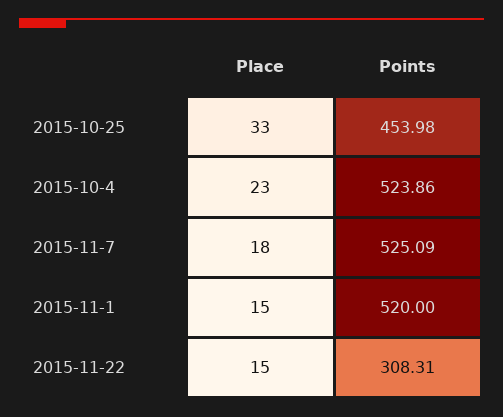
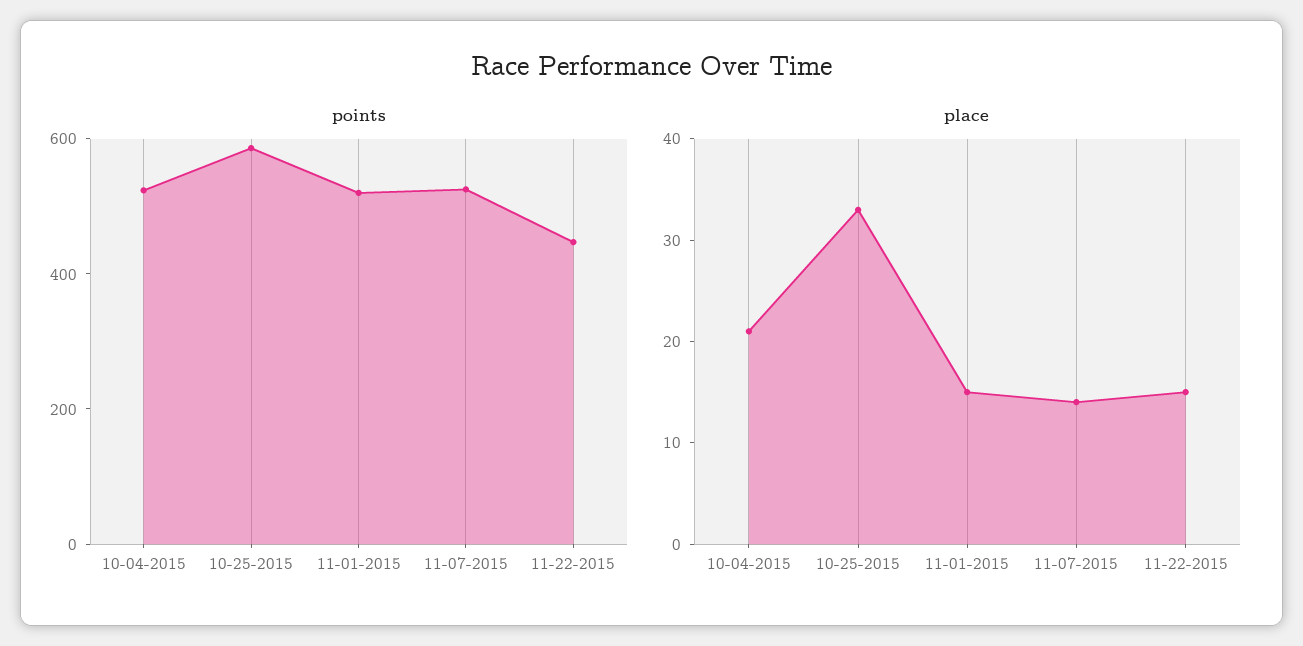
Points, 2015-10-25: 453.98 -> 600
Place, 2015-10-4: 23 -> 21
Place, 2015-11-7: 18 -> 14
Points, 2015-11-22: 308.31 -> 450

